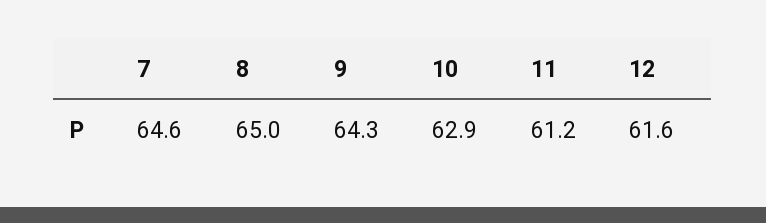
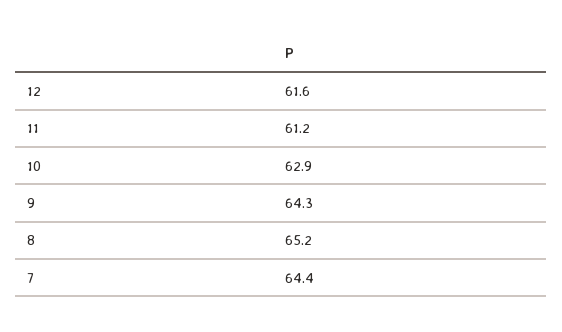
7: 64.6 -> 64.4
8: 65 -> 65.2

